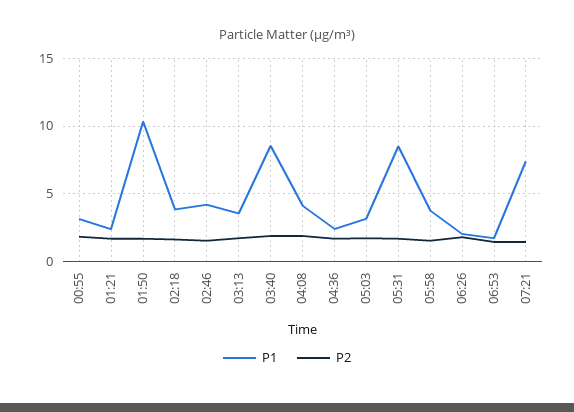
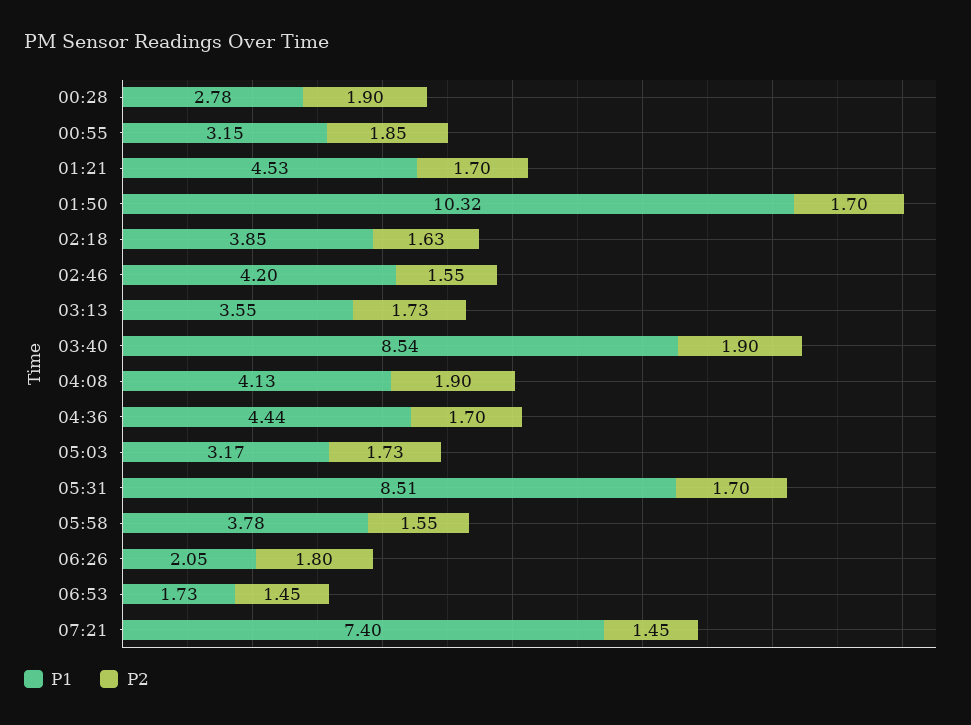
P1, 01:21: 2.5 -> 4.53
P1, 04:36: 2.5 -> 4.44
P1, 00:28: none -> 2.78
P2, 00:28: none -> 1.9

